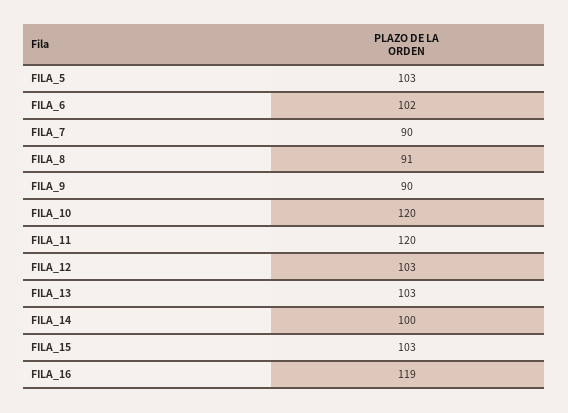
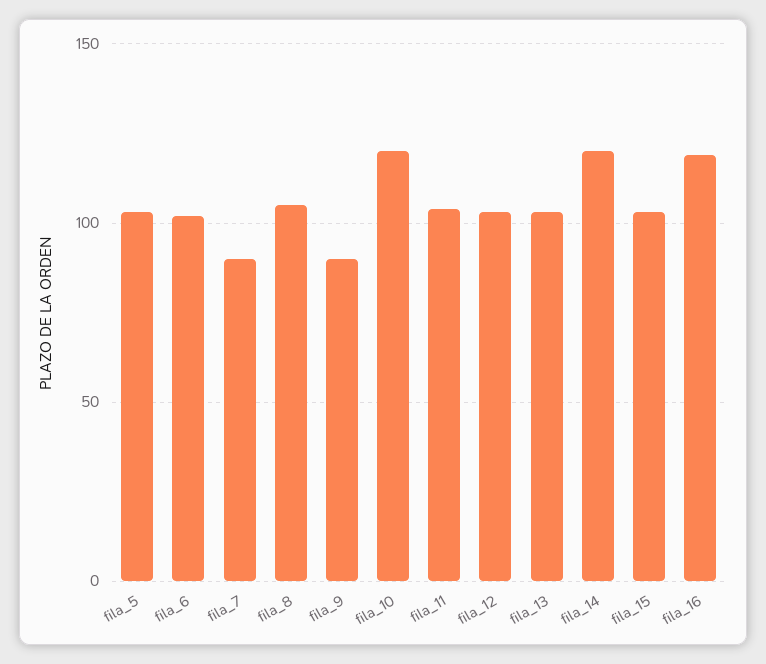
FILA_8: 91 -> 105
FILA_11: 120 -> 105
FILA_14: 100 -> 120

